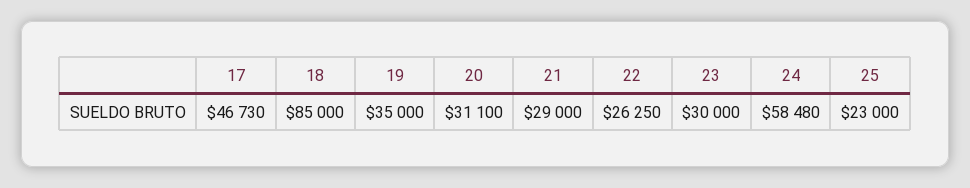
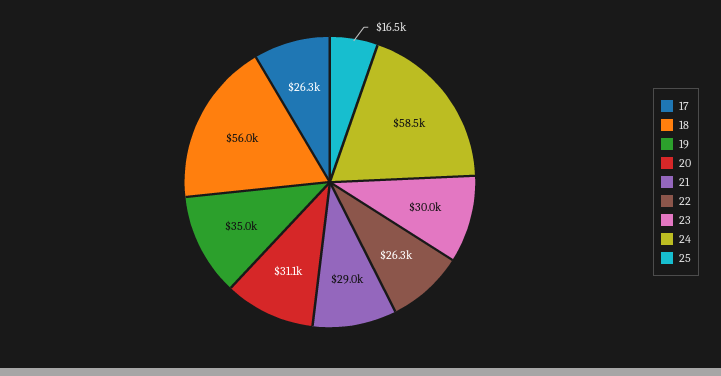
17: 46730 -> 26300
18: 85000 -> 56000
25: 23000 -> 16500

